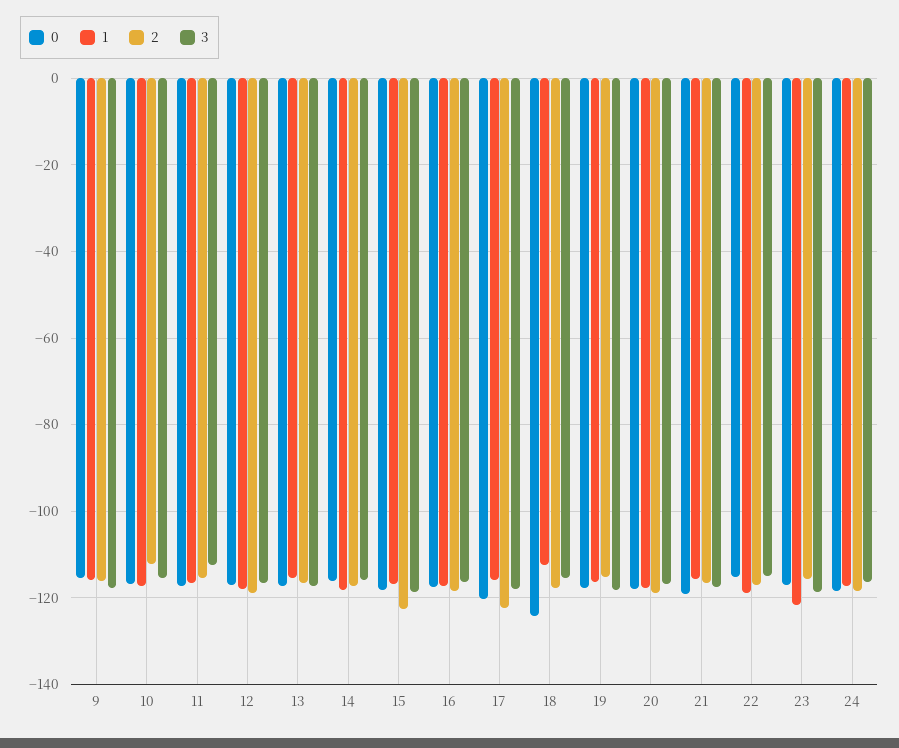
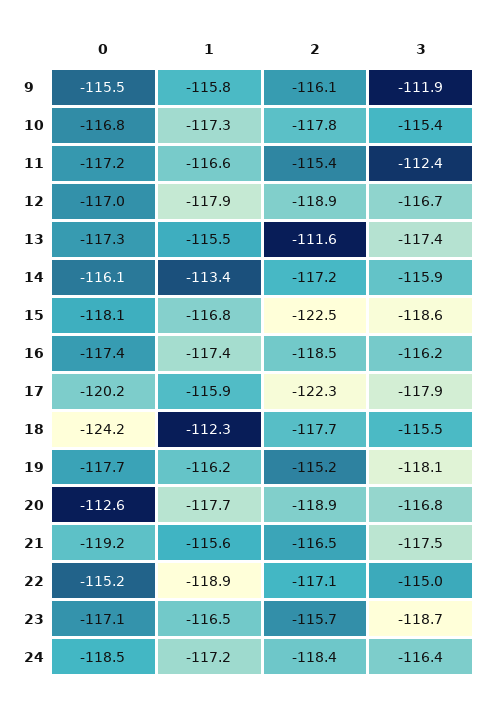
3, 9: -118 -> -111.9
2, 10: -112 -> -117.8
2, 13: -116 -> -111.6
1, 14: -118 -> -113.4
0, 20: -118 -> -112.6
1, 23: -122 -> -116.5

